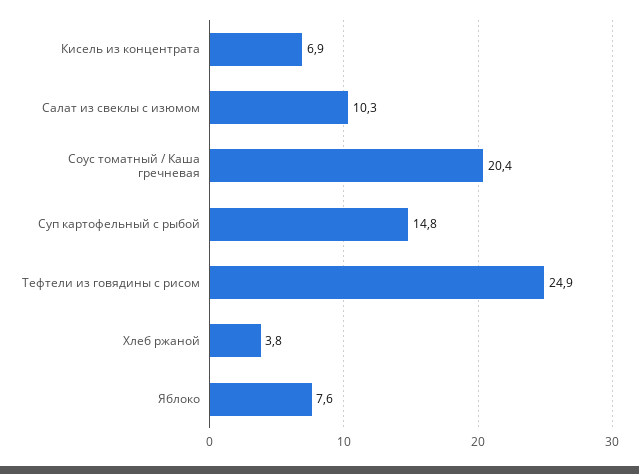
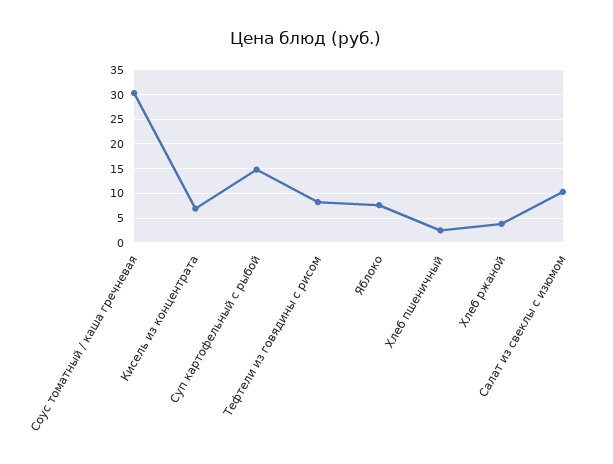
Соус томатный / Каша гречневая: 20.4 -> 30
Тефтели из говядины с рисом: 24.9 -> 7.5
Хлеб пшеничный: none -> 2.5

